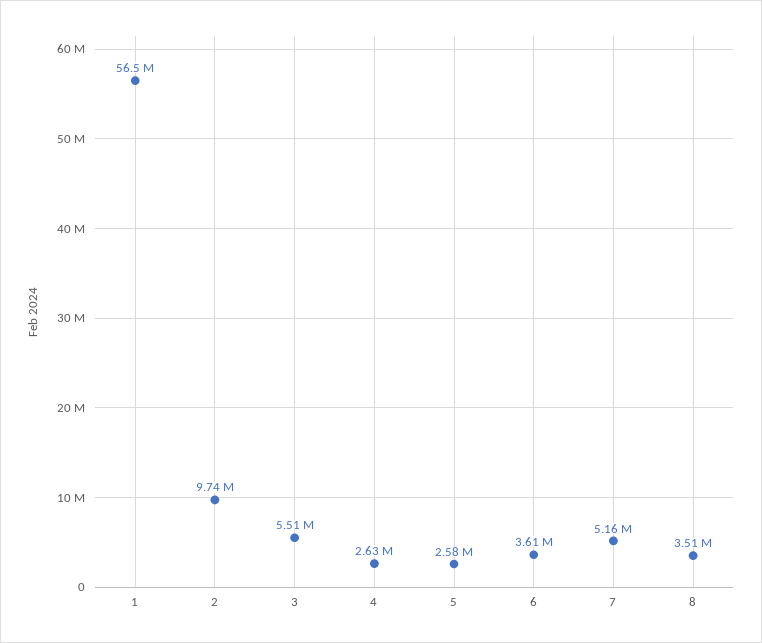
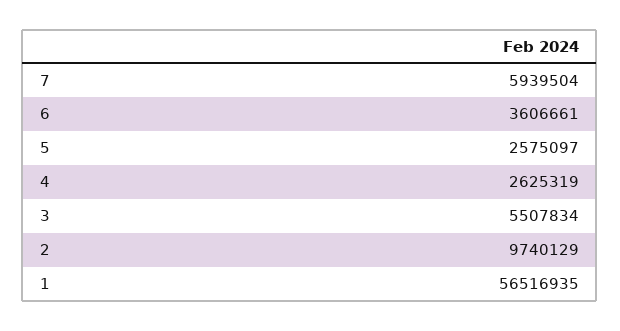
7: 5160000 -> 5939504
8: 3510000 -> none

